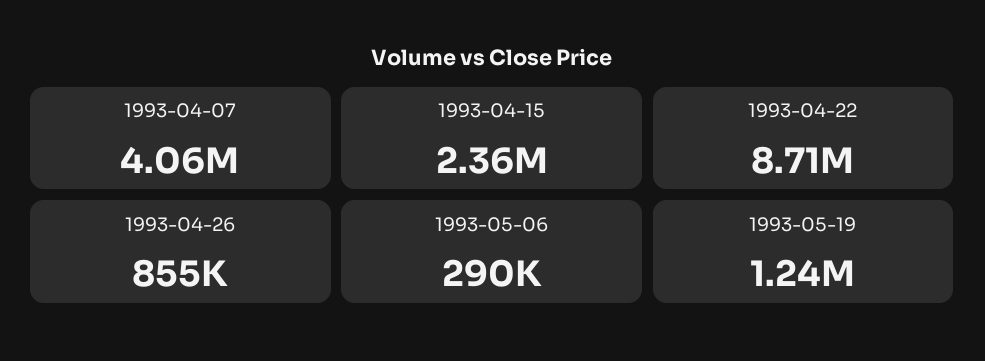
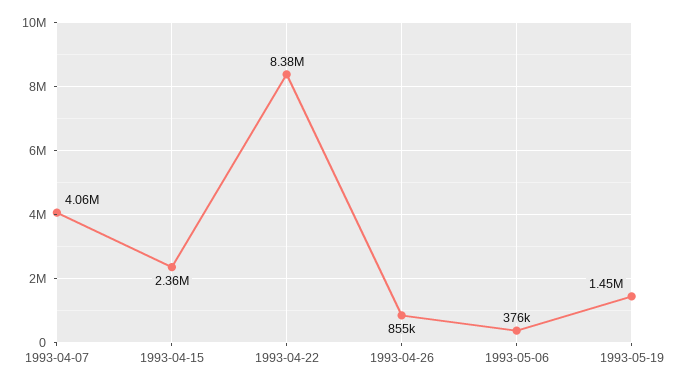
1993-04-22: 8710000 -> 8380000
1993-05-06: 290000 -> 376000
1993-05-19: 1240000 -> 1450000

